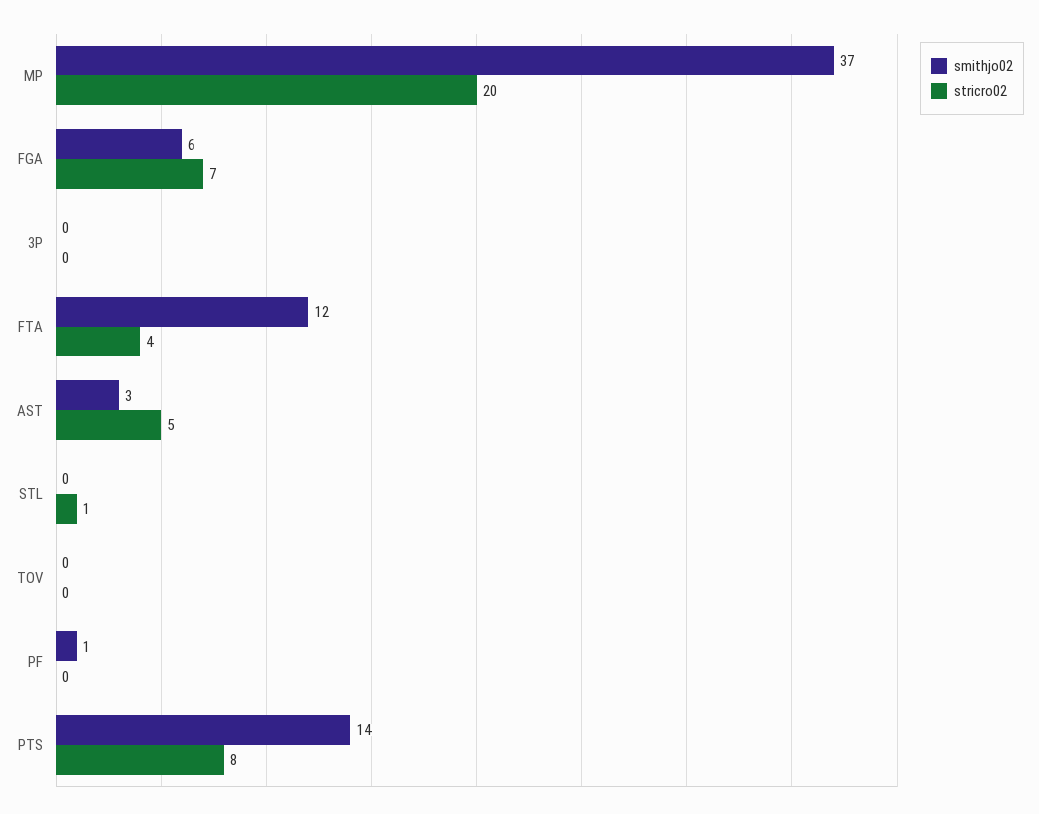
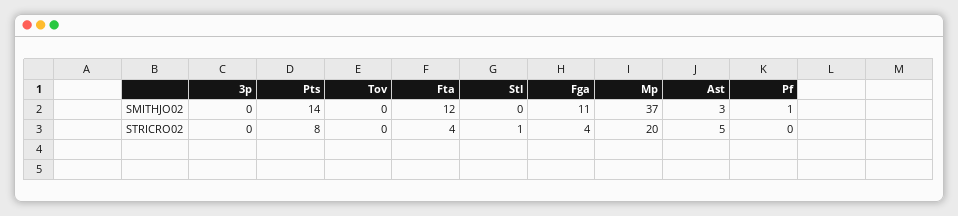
smithjo02, FGA: 6 -> 11
stricro02, FGA: 7 -> 4

